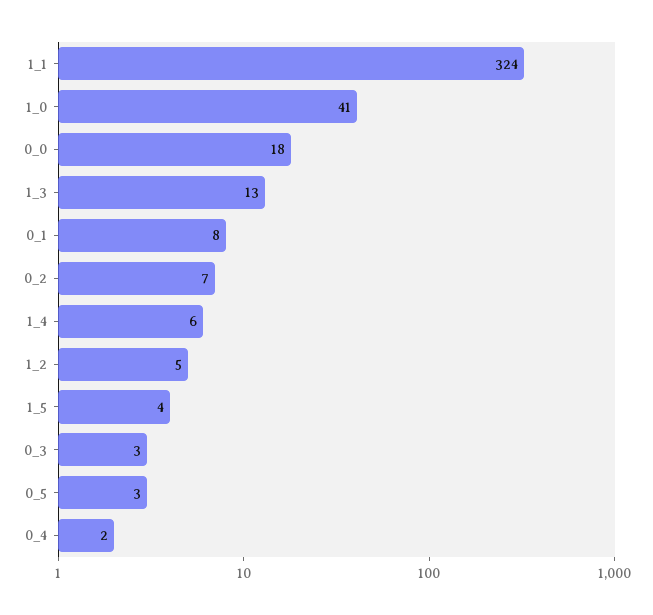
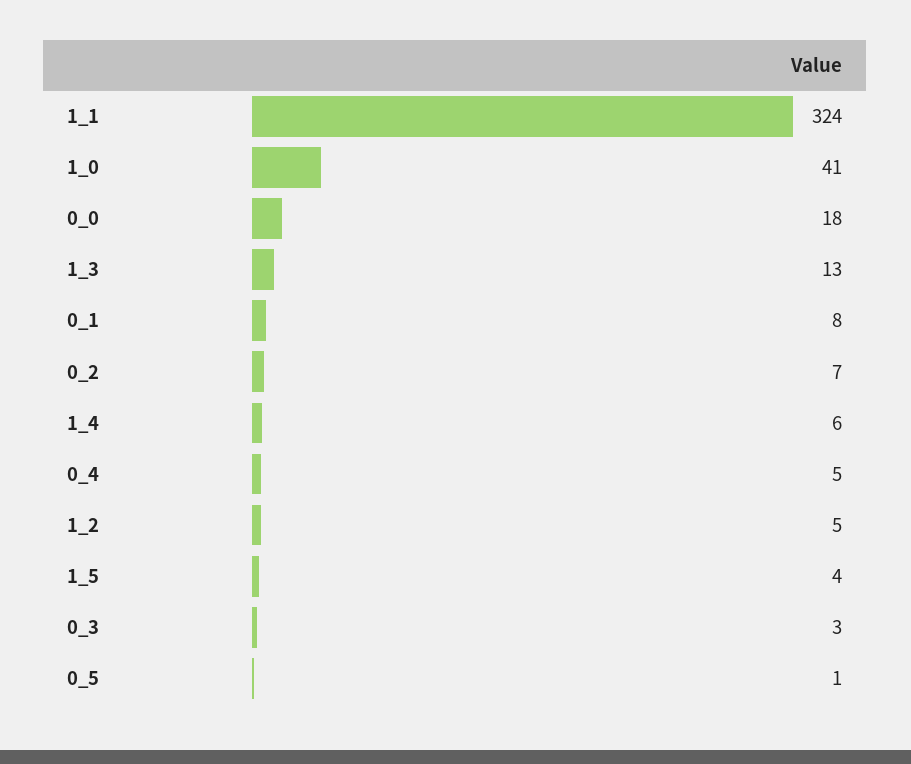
0_5: 3 -> 1
0_4: 2 -> 5

